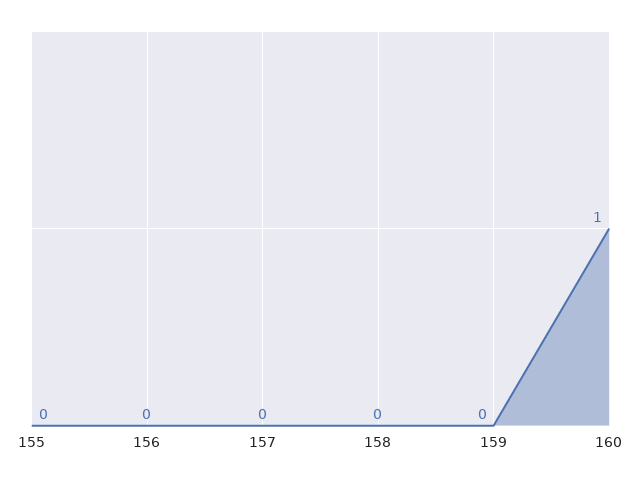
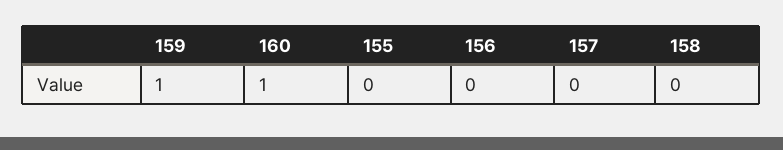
159: 0 -> 1

